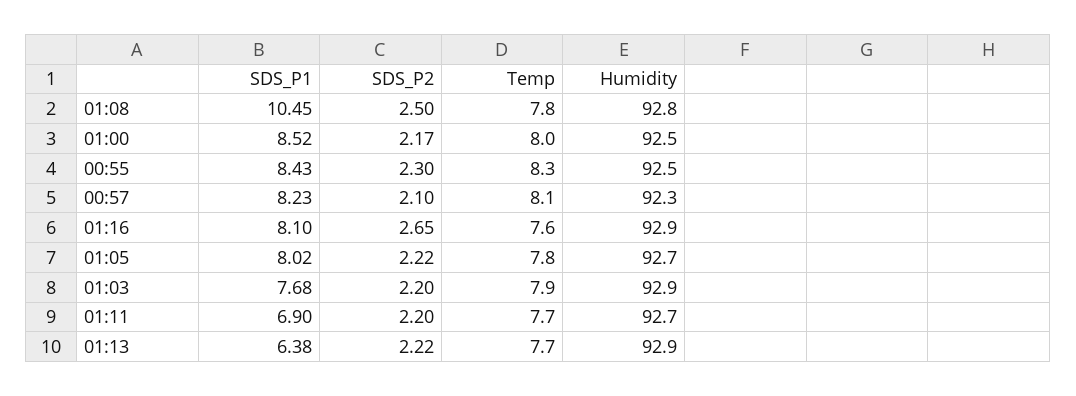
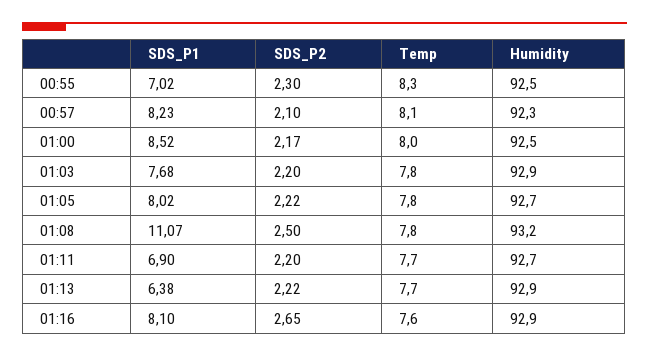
SDS_P1, 01:08: 10.45 -> 11.07
Humidity, 01:08: 92.8 -> 93.2
SDS_P1, 00:55: 8.43 -> 7.02
Temp, 01:03: 7.9 -> 7.8

